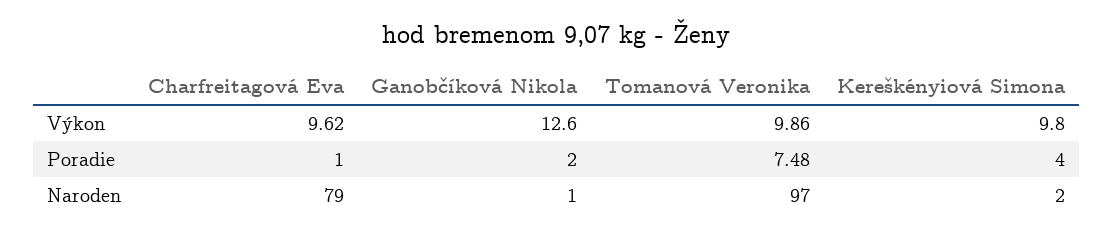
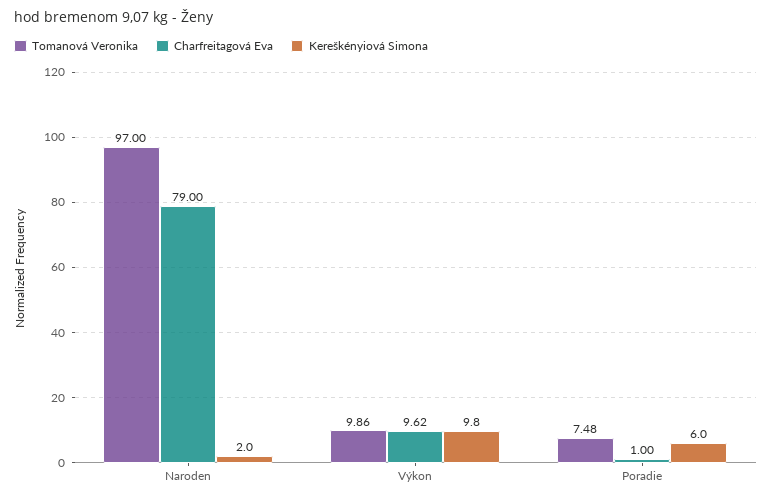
Ganobčíková Nikola, Výkon: 12.6 -> none
Ganobčíková Nikola, Poradie: 2 -> none
Kereškényiová Simona, Poradie: 4 -> 6
Ganobčíková Nikola, Naroden: 1 -> none

